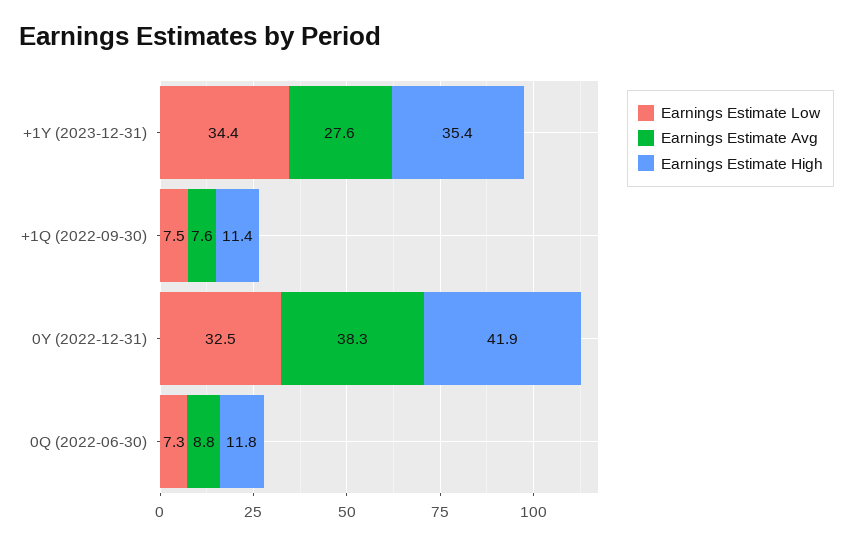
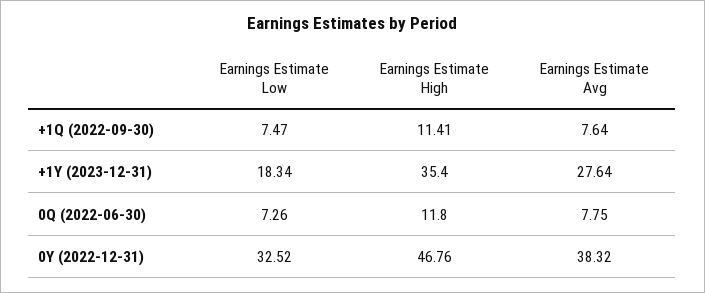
Earnings Estimate Low, +1Y (2023-12-31): 34.4 -> 18.34
Earnings Estimate High, 0Y (2022-12-31): 41.9 -> 46.76
Earnings Estimate Avg, 0Q (2022-06-30): 8.8 -> 7.75

